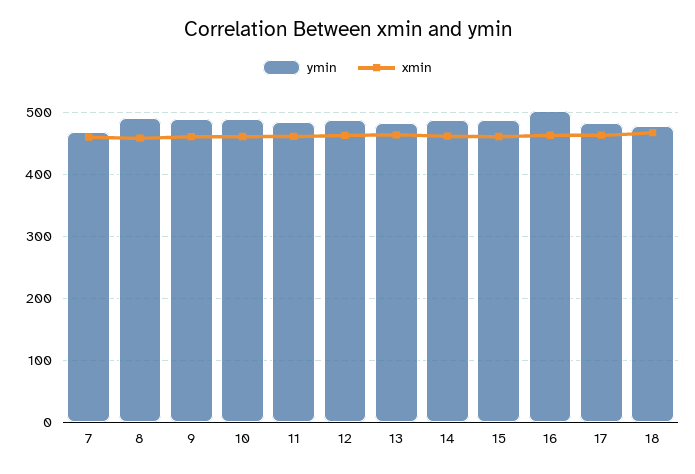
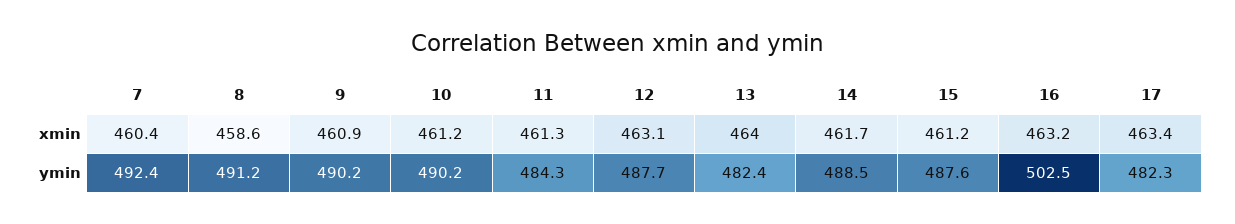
ymin, 7: 470 -> 492.4
ymin, 18: 480 -> none
xmin, 18: 470 -> none

